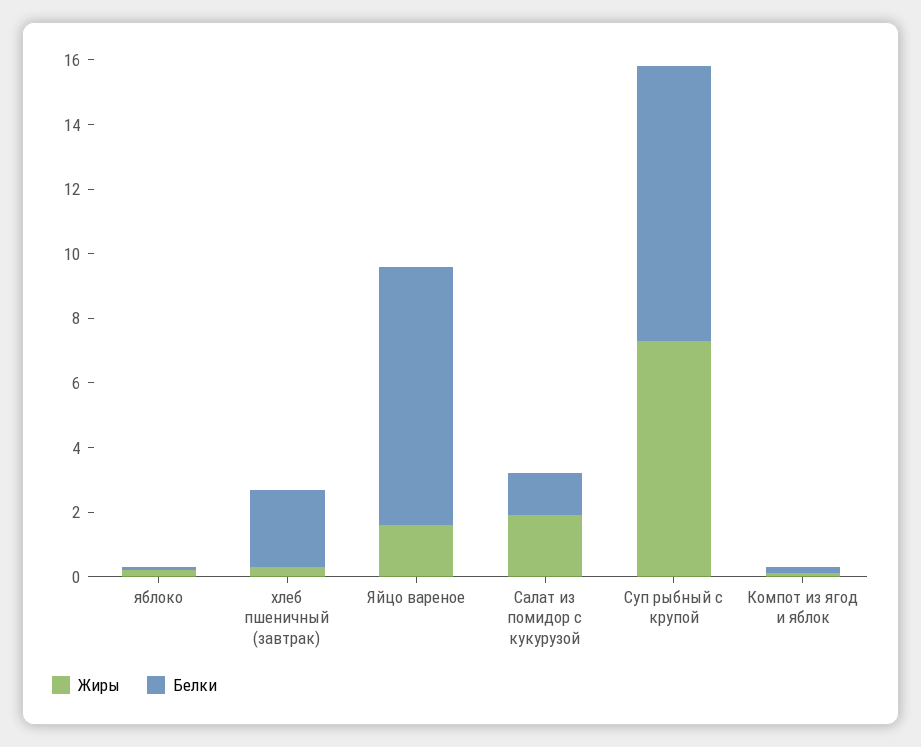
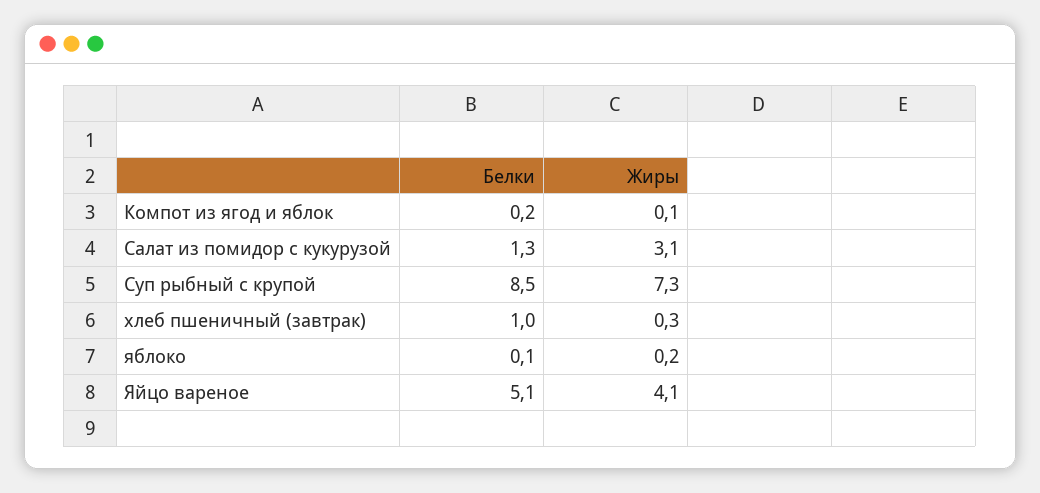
Белки, хлеб пшеничный (завтрак): 2.5 -> 1
Жиры, Яйцо вареное: 1.5 -> 4.1
Белки, Яйцо вареное: 8 -> 5.1
Жиры, Салат из помидор с кукурузой: 2 -> 3.1

